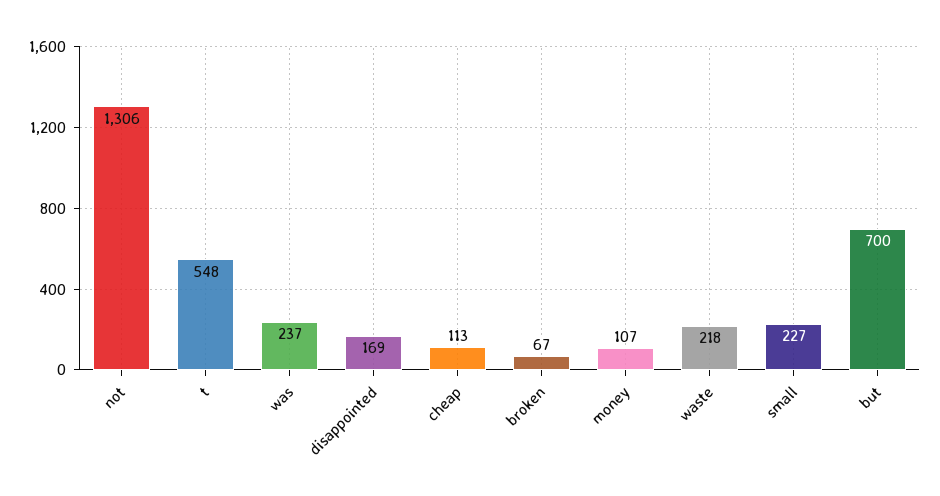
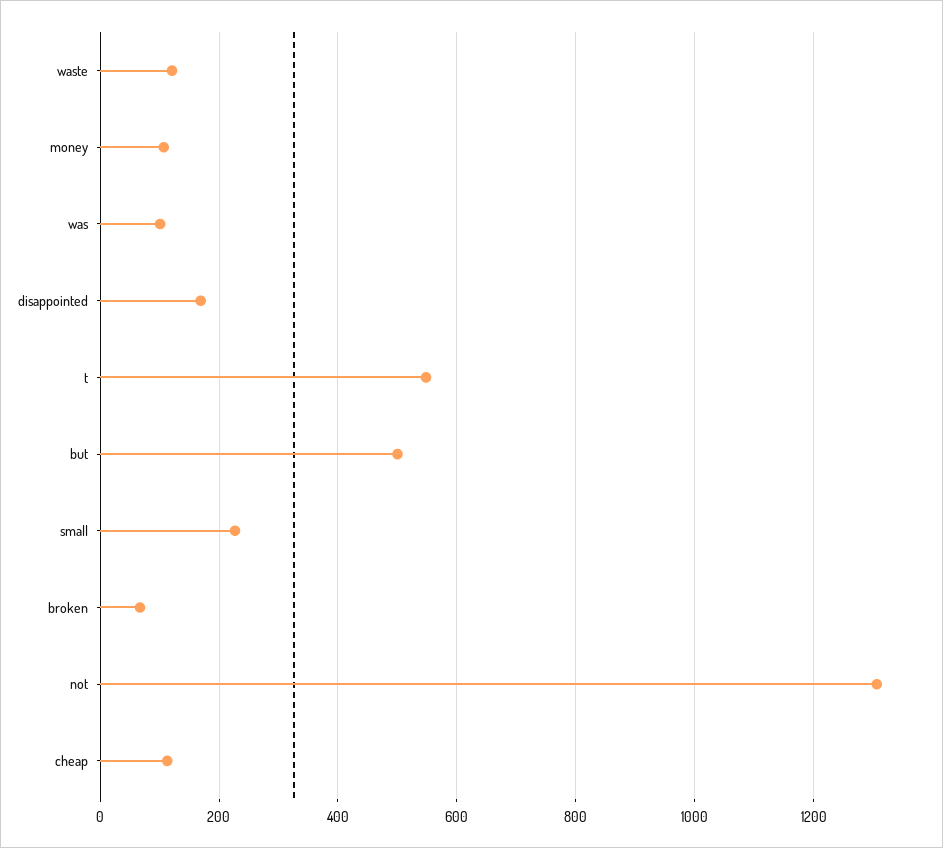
was: 237 -> 100
waste: 218 -> 120
but: 700 -> 500

